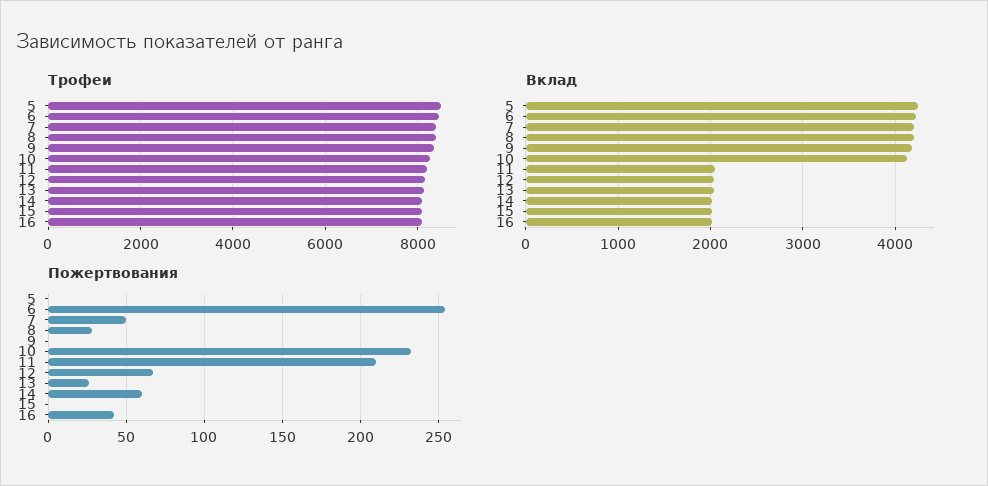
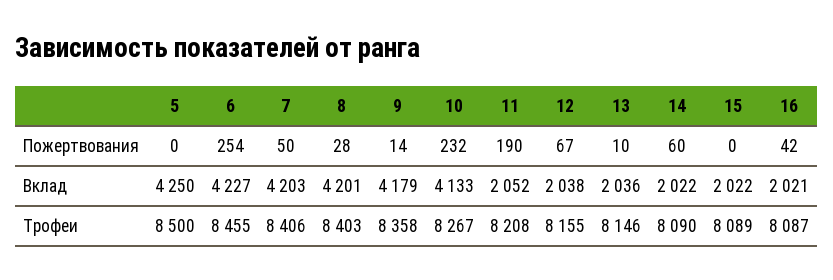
Пожертвования, 9: 0 -> 14
Пожертвования, 11: 210 -> 190
Пожертвования, 13: 25 -> 10

